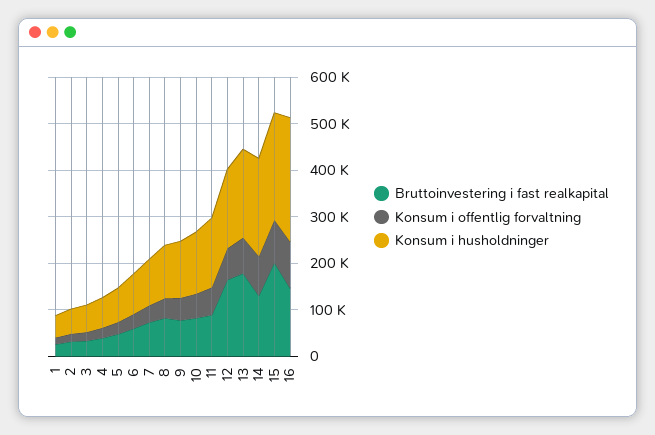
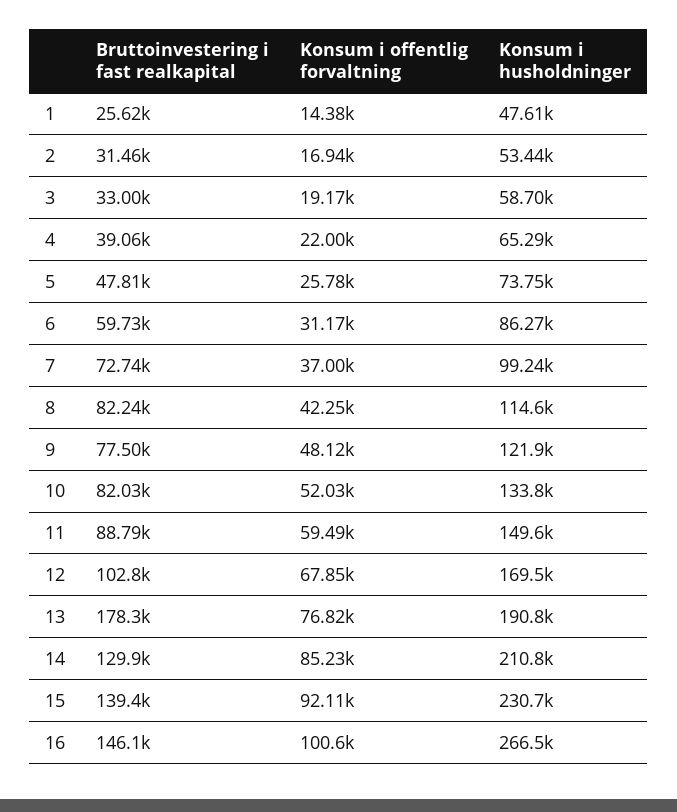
Bruttoinvestering i fast realkapital, 12: 160000 -> 102800
Bruttoinvestering i fast realkapital, 15: 200000 -> 139400

